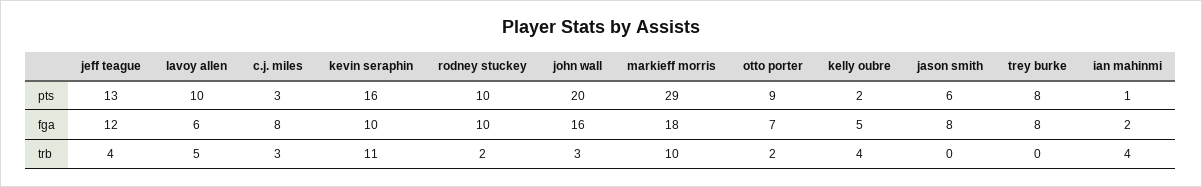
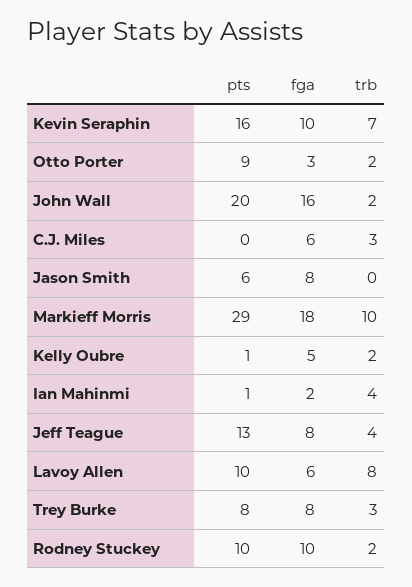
c.j. miles, pts: 3 -> 0
kelly oubre, pts: 2 -> 1
jeff teague, fga: 12 -> 8
c.j. miles, fga: 8 -> 6
otto porter, fga: 7 -> 3
lavoy allen, trb: 5 -> 8
kevin seraphin, trb: 11 -> 7
john wall, trb: 3 -> 2
kelly oubre, trb: 4 -> 2
trey burke, trb: 0 -> 3

